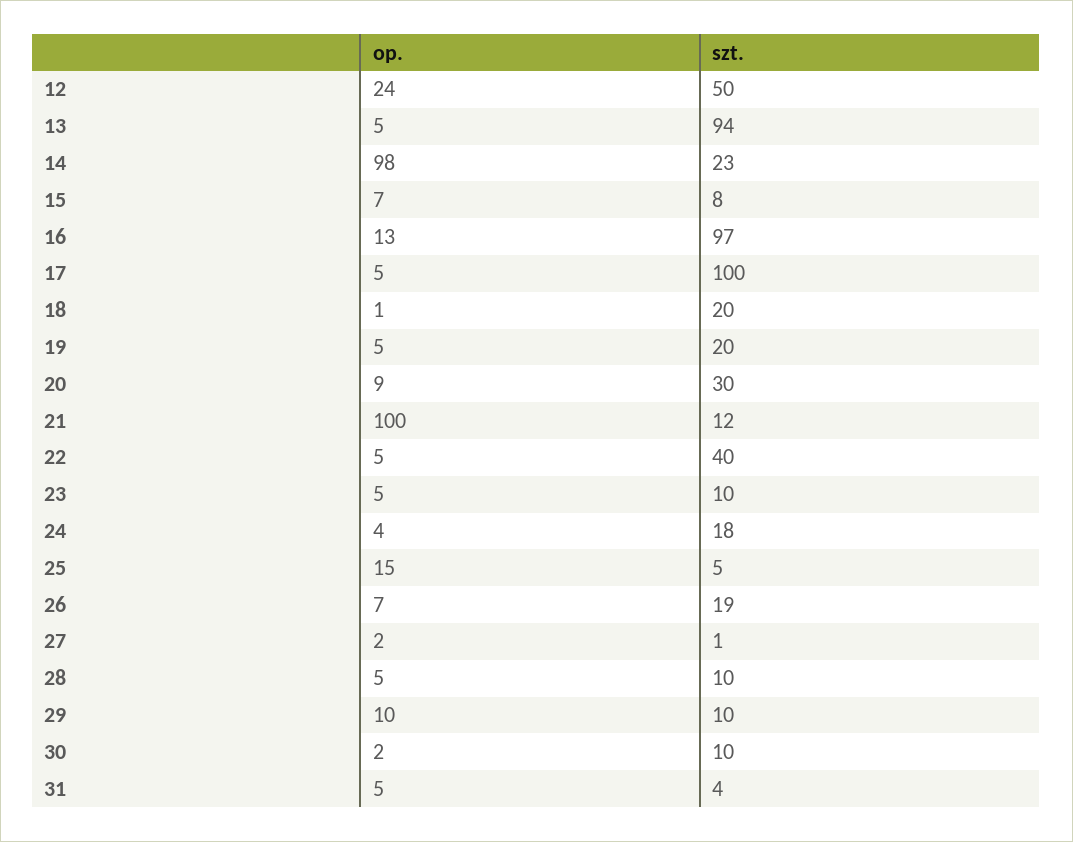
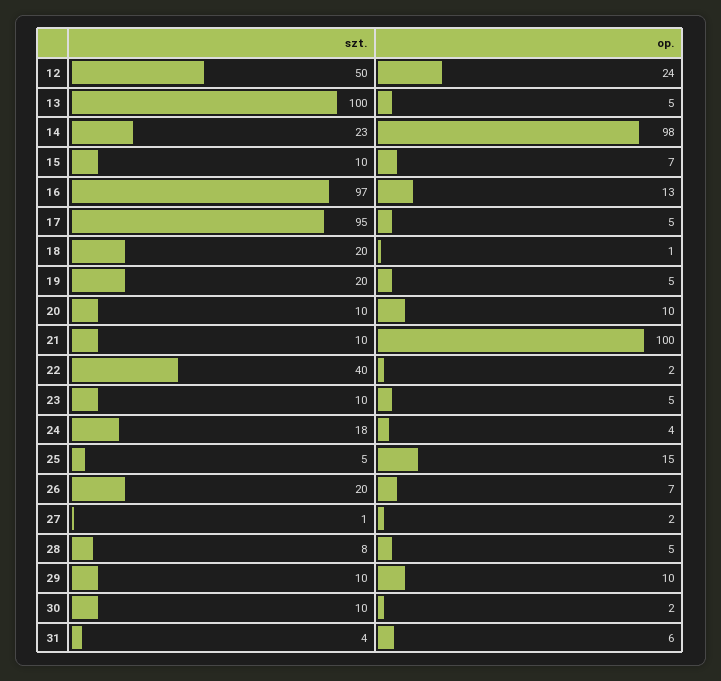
szt., 13: 94 -> 100
szt., 15: 8 -> 10
szt., 17: 100 -> 95
op., 20: 9 -> 10
szt., 20: 30 -> 10
szt., 21: 12 -> 10
op., 22: 5 -> 2
szt., 26: 19 -> 20
szt., 28: 10 -> 8
op., 31: 5 -> 6

